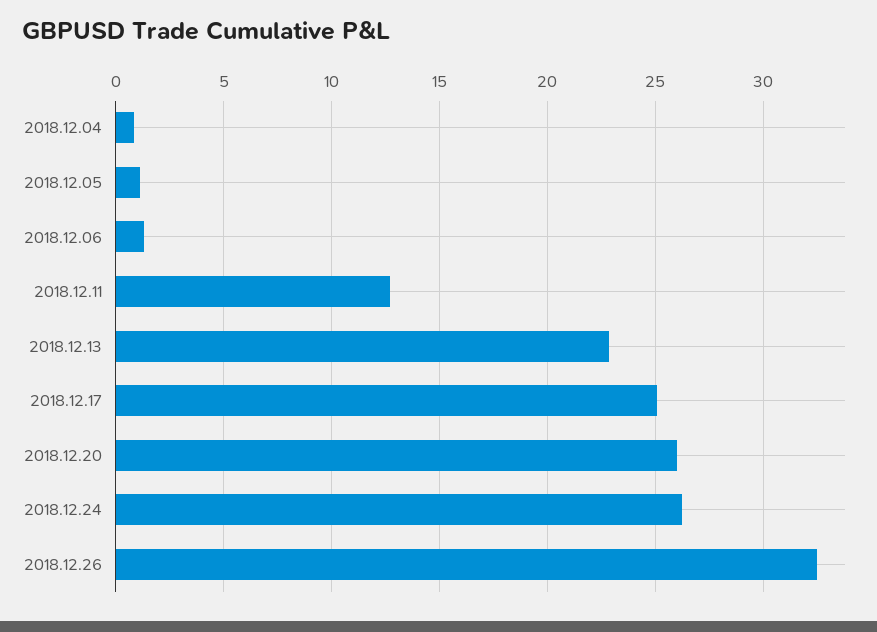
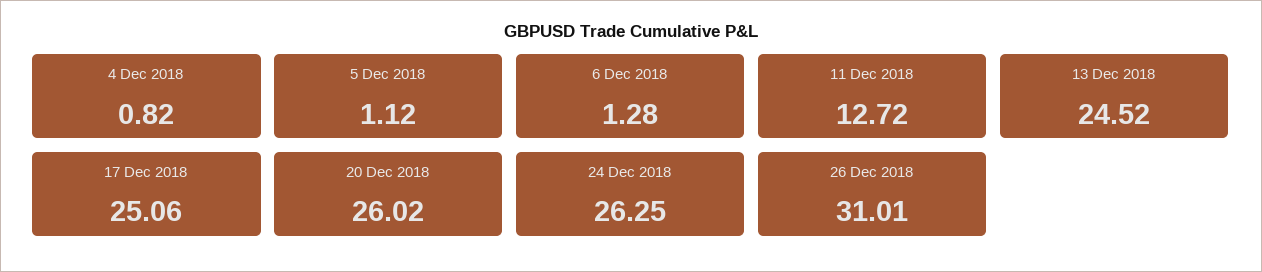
2018.12.13: 23 -> 24.52
2018.12.26: 32.5 -> 31.01

